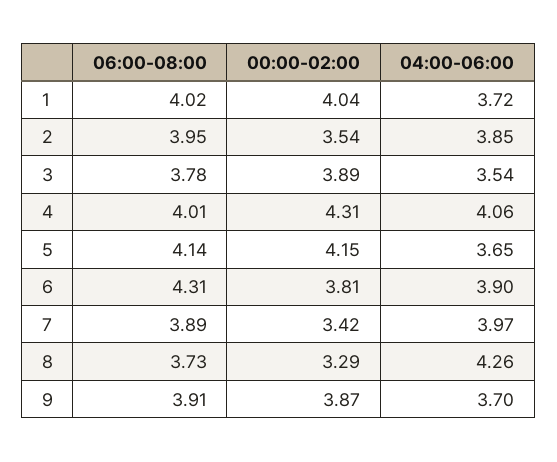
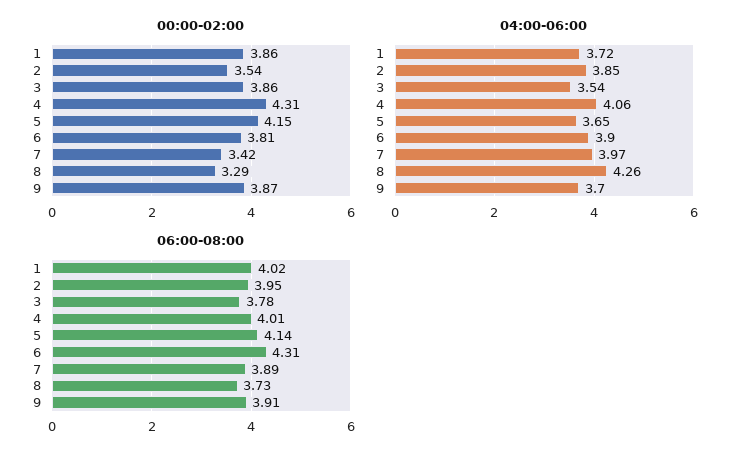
00:00-02:00, 1: 4.04 -> 3.86
00:00-02:00, 3: 3.89 -> 3.86

